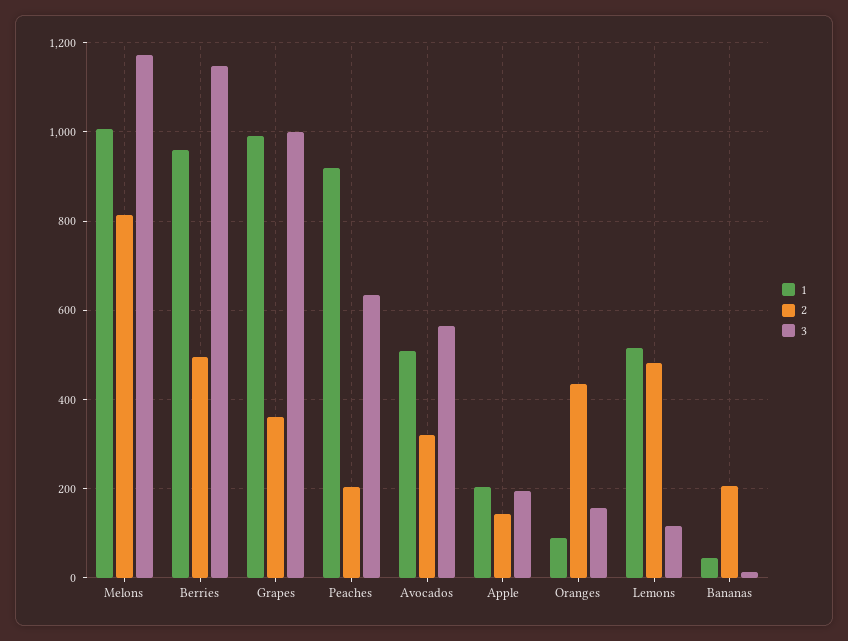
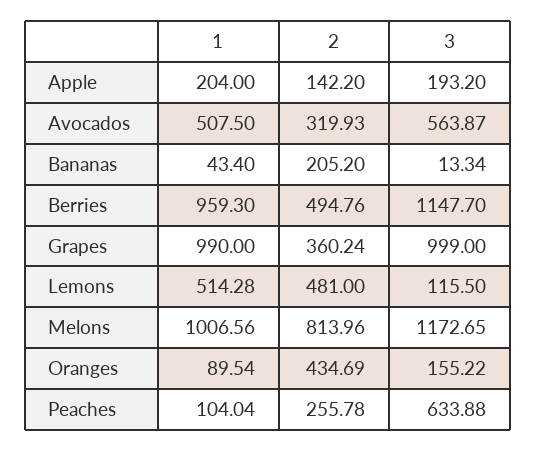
1, Peaches: 920 -> 104.04
2, Peaches: 200 -> 255.78

